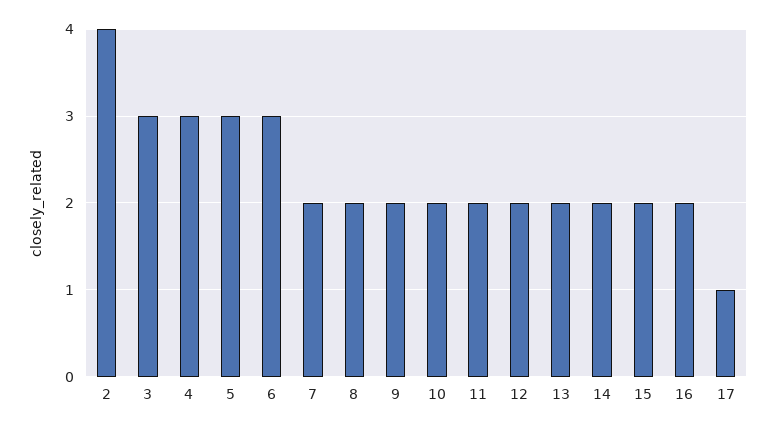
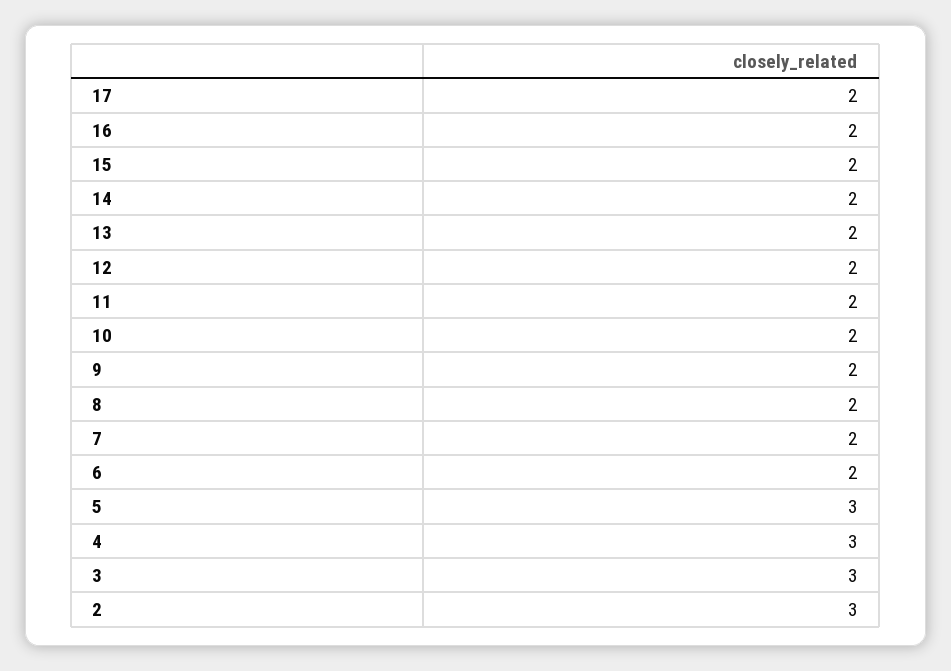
2: 4 -> 3
6: 3 -> 2
17: 1 -> 2

